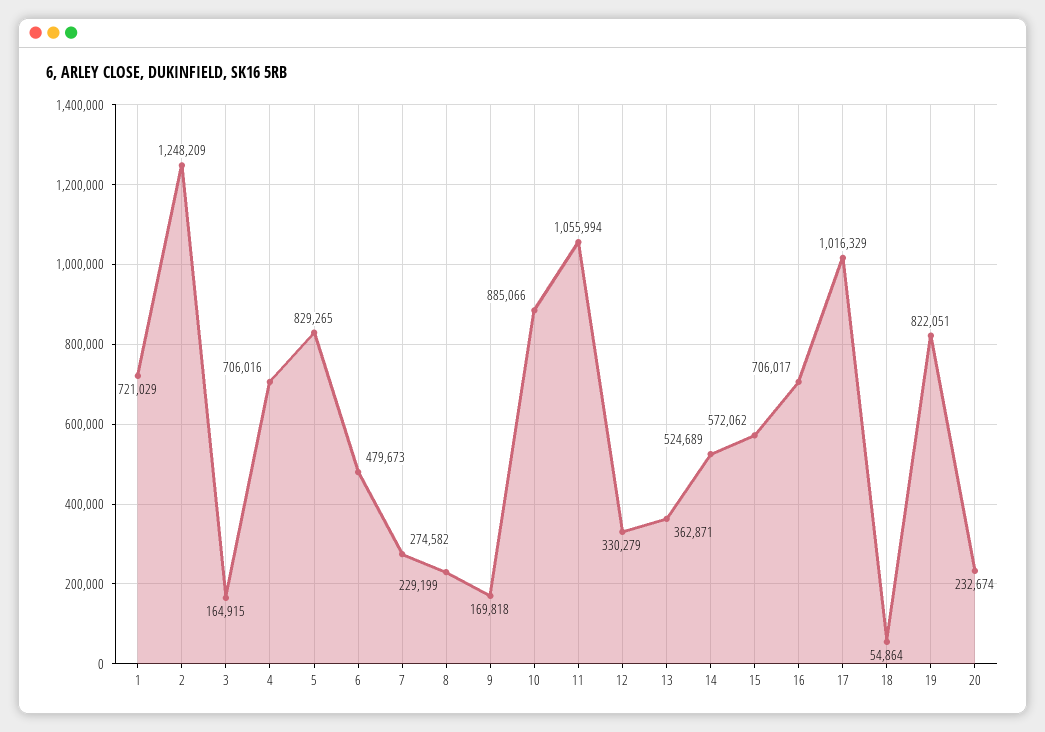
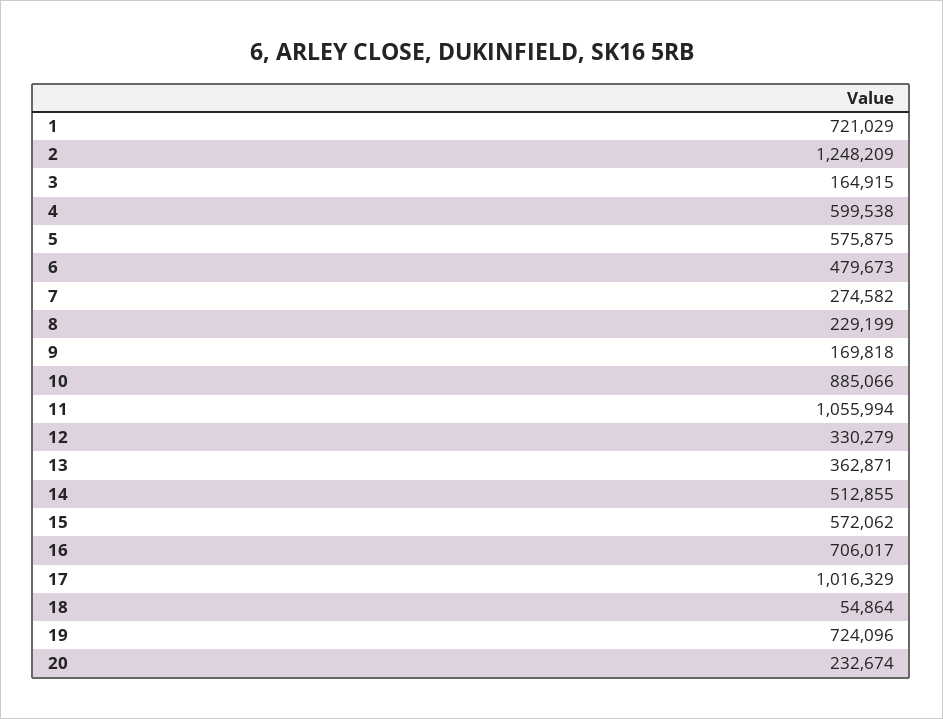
4: 706016 -> 599538
5: 829265 -> 575875
14: 524689 -> 512855
19: 822051 -> 724096

